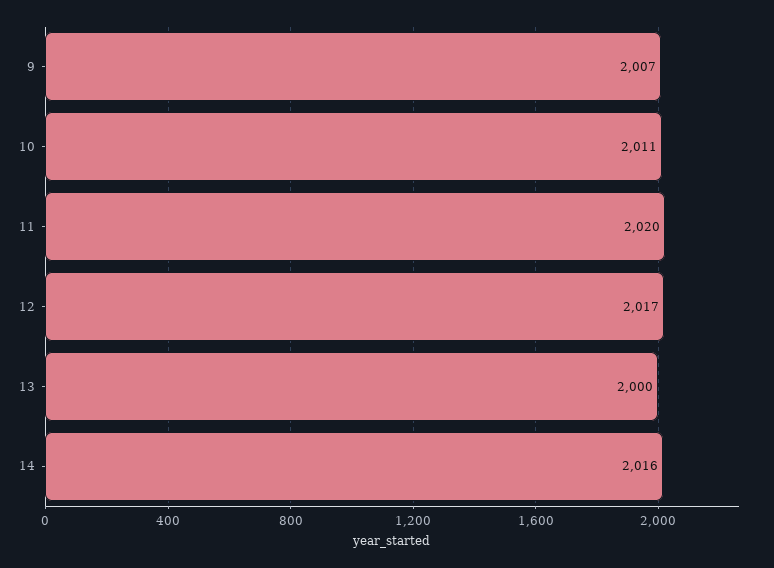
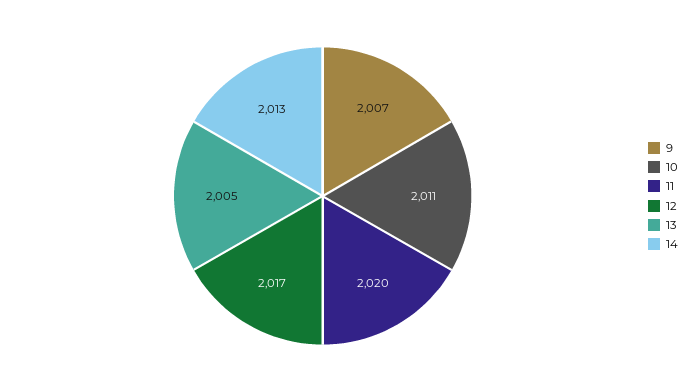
13: 2000 -> 2005
14: 2016 -> 2013

